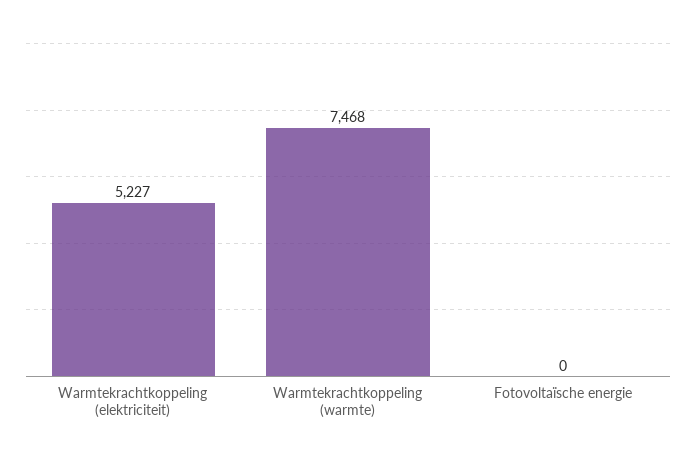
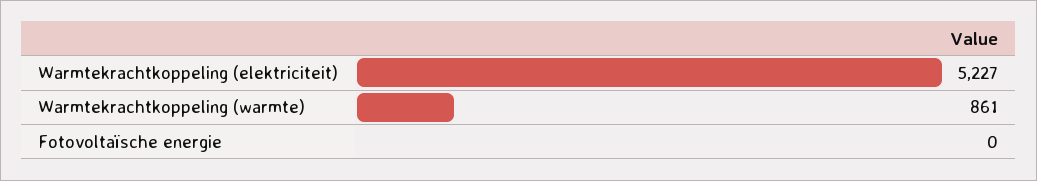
Warmtekrachtkoppeling (warmte): 7468 -> 861

